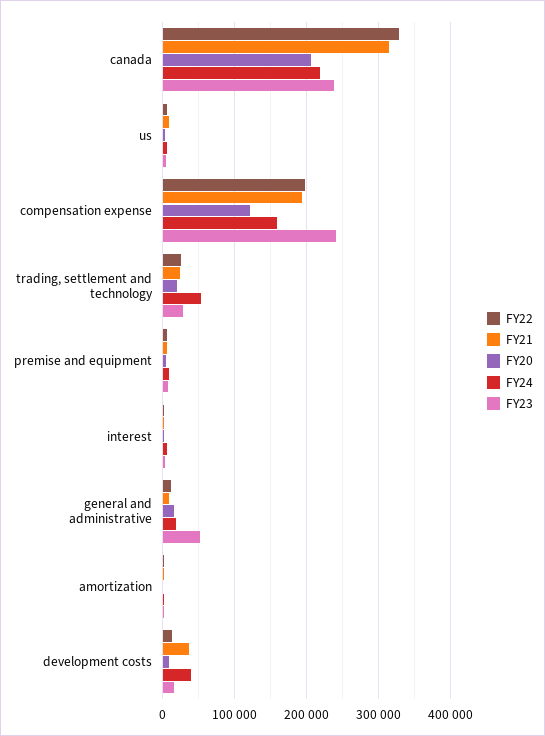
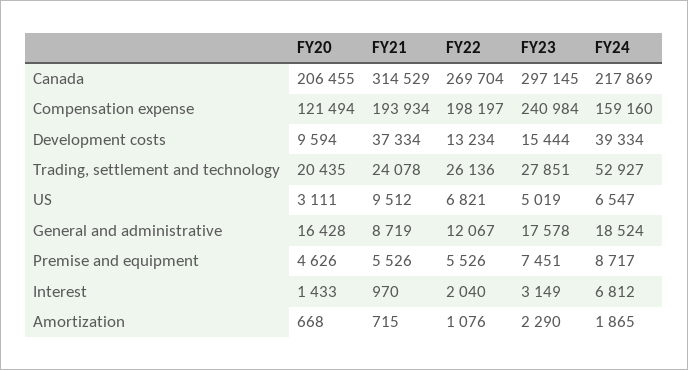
FY22, canada: 330000 -> 269704
FY23, canada: 240000 -> 297145
FY23, general and administrative: 50000 -> 17578

